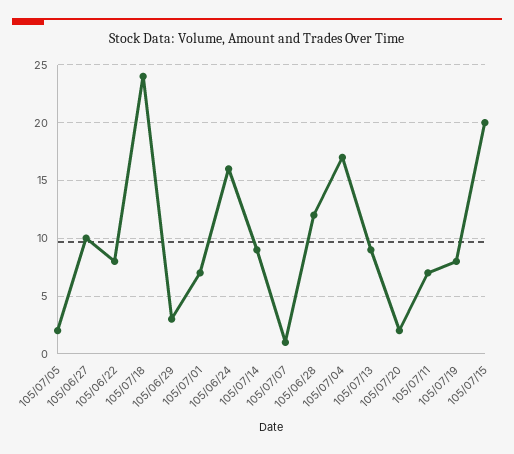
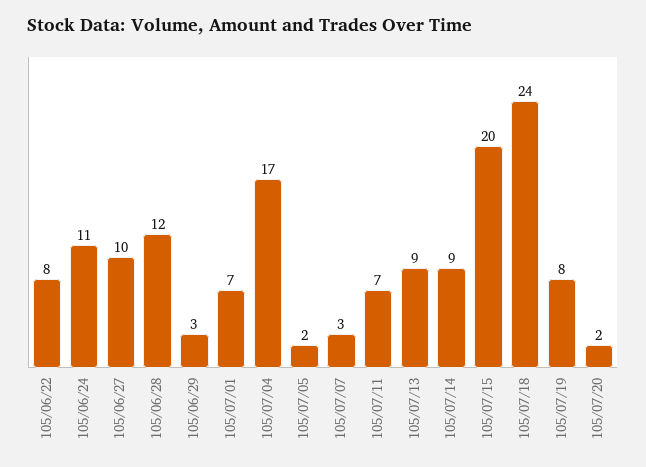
105/06/24: 16 -> 11
105/07/07: 1 -> 3

